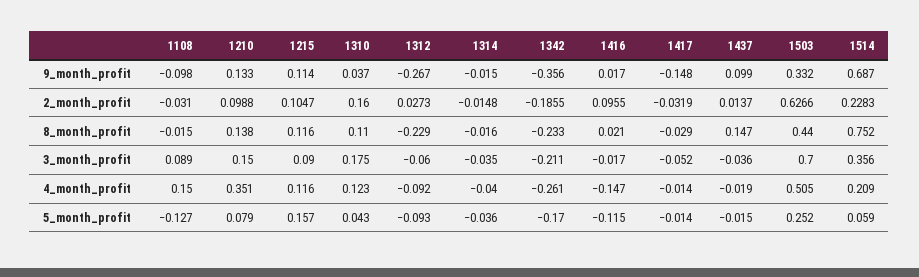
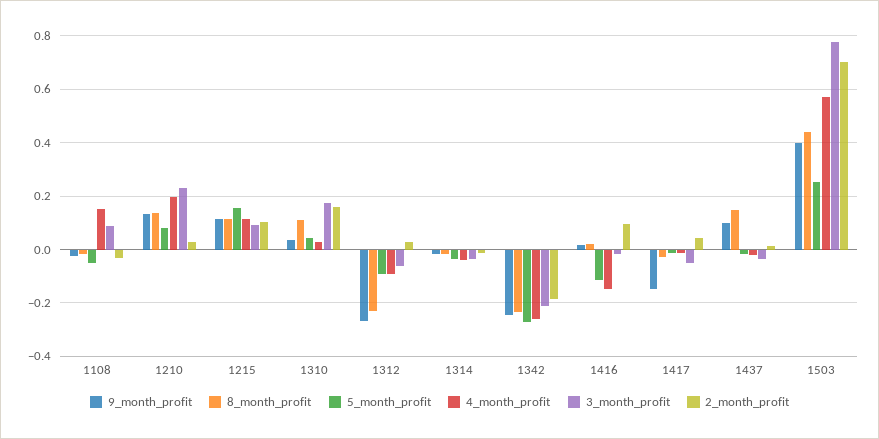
9_month_profit, 1108: -0.098 -> -0.025
9_month_profit, 1342: -0.356 -> -0.25
9_month_profit, 1503: 0.332 -> 0.4
9_month_profit, 1514: 0.687 -> none
2_month_profit, 1210: 0.0988 -> 0.025
2_month_profit, 1417: -0.0319 -> 0.05
2_month_profit, 1503: 0.6266 -> 0.7
2_month_profit, 1514: 0.2283 -> none
8_month_profit, 1514: 0.752 -> none
3_month_profit, 1210: 0.15 -> 0.225
3_month_profit, 1503: 0.7 -> 0.775
3_month_profit, 1514: 0.356 -> none
4_month_profit, 1210: 0.351 -> 0.2
4_month_profit, 1310: 0.123 -> 0.025
4_month_profit, 1503: 0.505 -> 0.575
4_month_profit, 1514: 0.209 -> none
5_month_profit, 1108: -0.127 -> -0.05
5_month_profit, 1342: -0.17 -> -0.275
5_month_profit, 1514: 0.059 -> none

